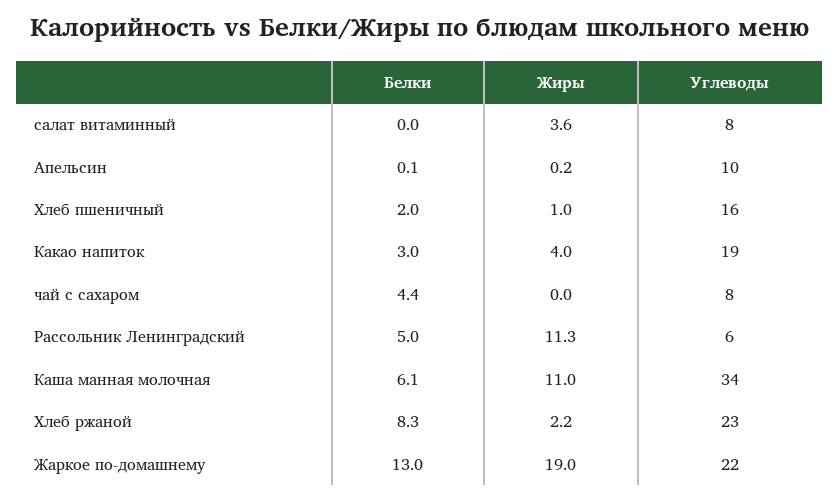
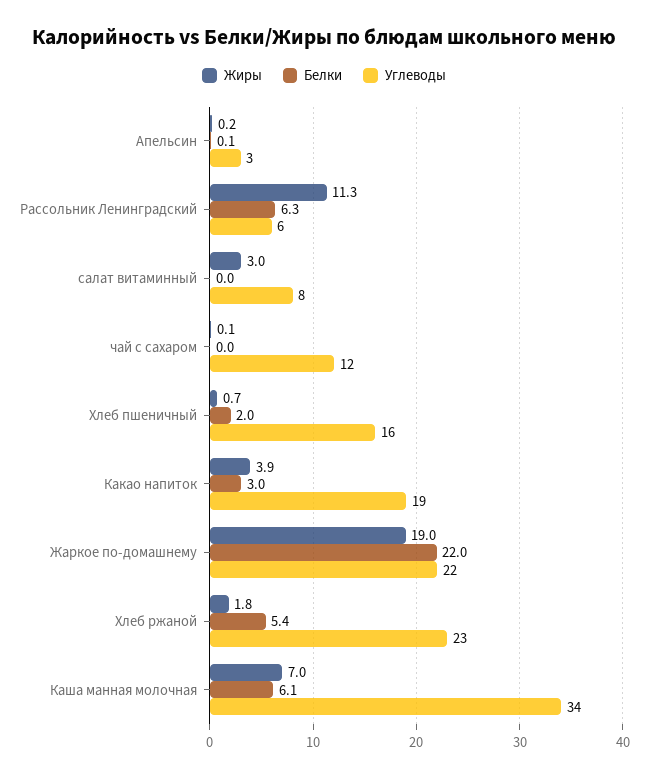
Жиры, салат витаминный: 3.6 -> 3
Углеводы, Апельсин: 10 -> 3
Жиры, Хлеб пшеничный: 1 -> 0.7
Жиры, Какао напиток: 4 -> 3.9
Белки, чай с сахаром: 4.4 -> 0
Жиры, чай с сахаром: 0 -> 0.1
Углеводы, чай с сахаром: 8 -> 12
Белки, Рассольник Ленинградский: 5 -> 6.3
Жиры, Каша манная молочная: 11 -> 7
Белки, Хлеб ржаной: 8.3 -> 5.4
Жиры, Хлеб ржаной: 2.2 -> 1.8
Белки, Жаркое по-домашнему: 13 -> 22

